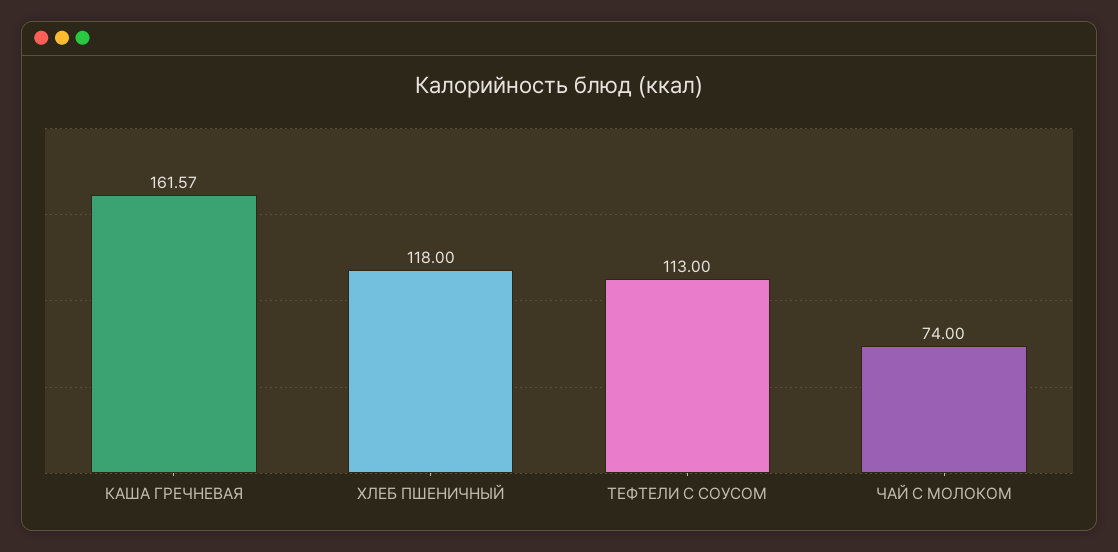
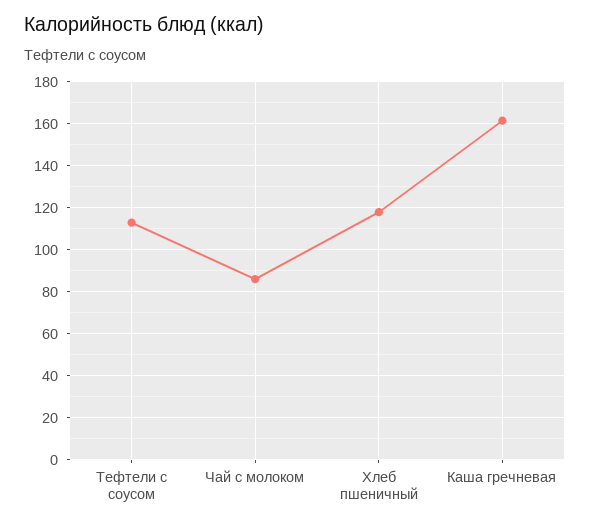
ЧАЙ С МОЛОКОМ: 74 -> 85

